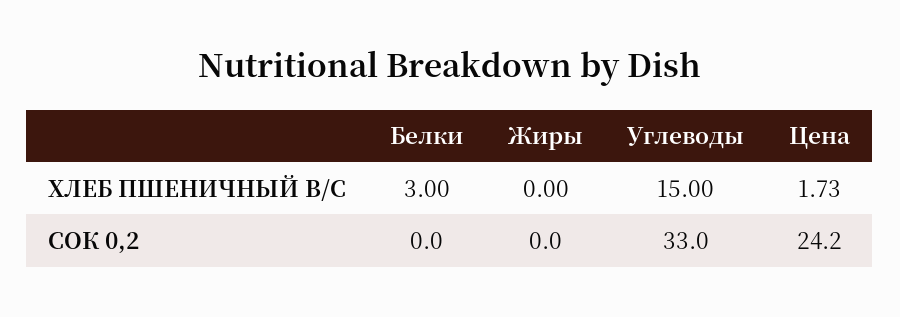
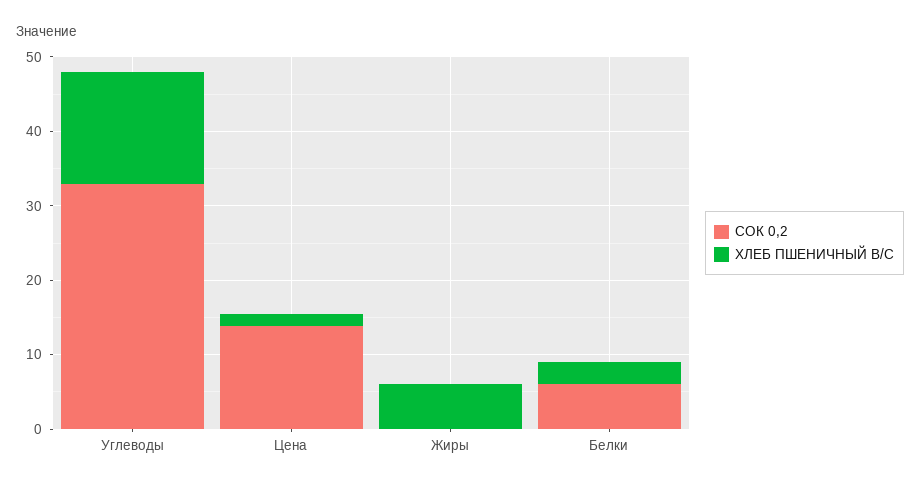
ХЛЕБ ПШЕНИЧНЫЙ В/С, Жиры: 0 -> 6
СОК 0,2, Белки: 0 -> 6
СОК 0,2, Цена: 24.2 -> 14

